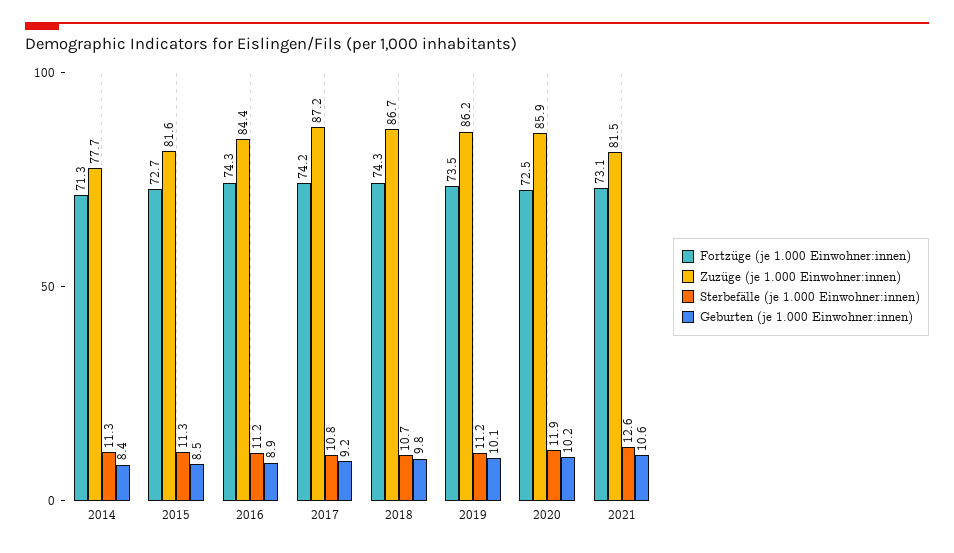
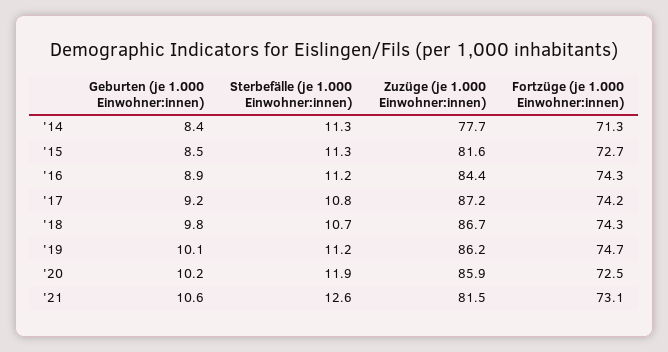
Fortzüge (je 1.000 Einwohner:innen), 2019: 73.5 -> 74.7

